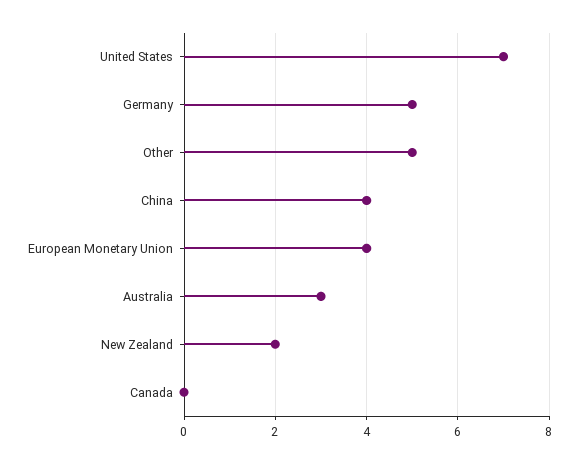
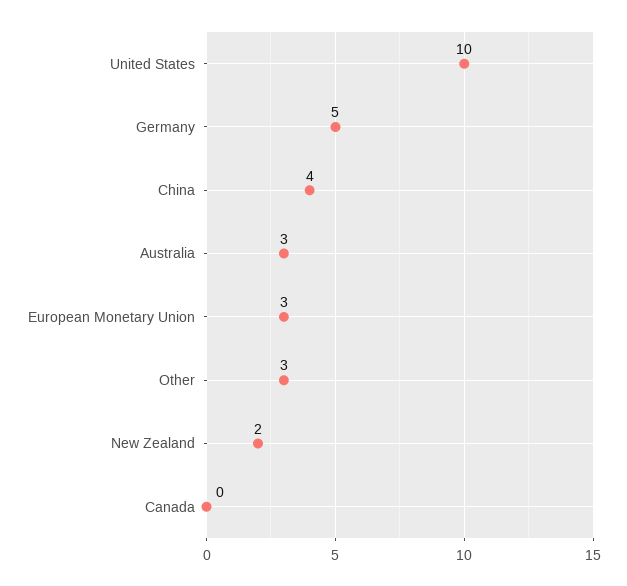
United States: 7 -> 10
Other: 5 -> 3
European Monetary Union: 4 -> 3

